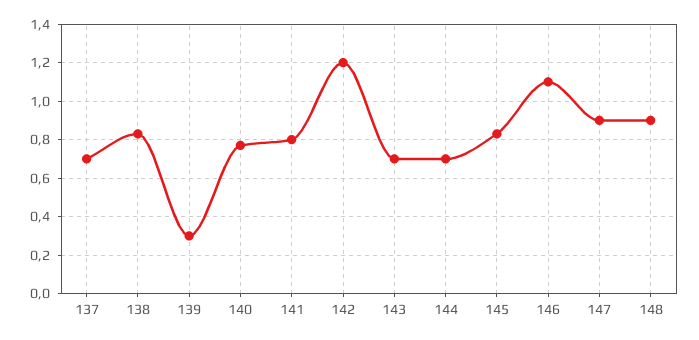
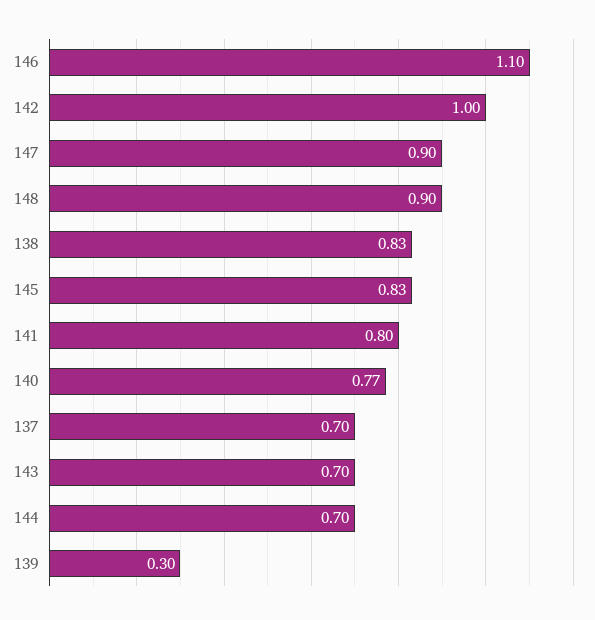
142: 1.2 -> 1

